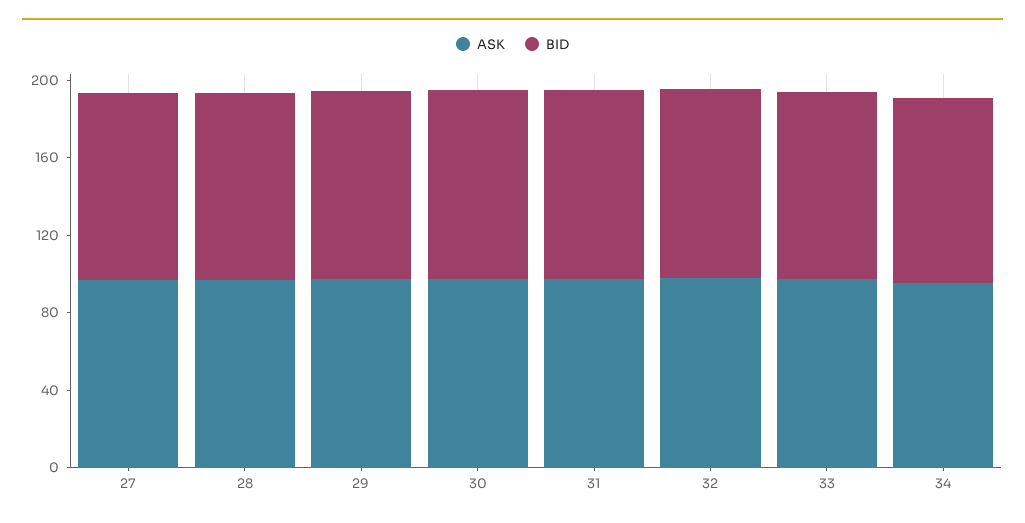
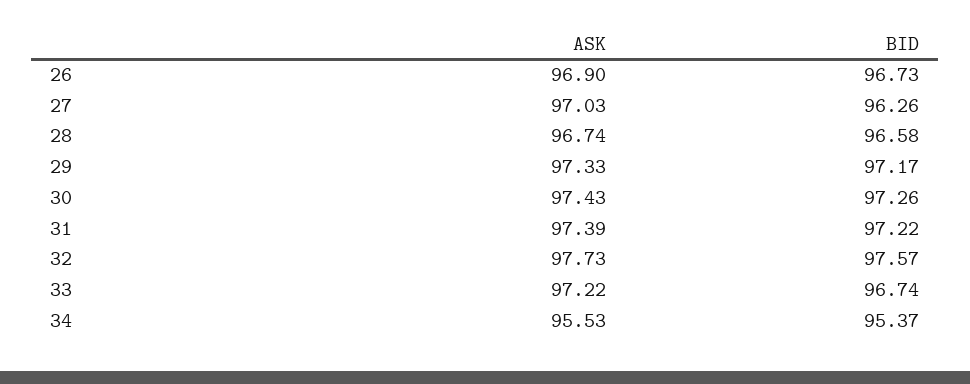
ASK, 26: none -> 96.9
BID, 26: none -> 96.73

